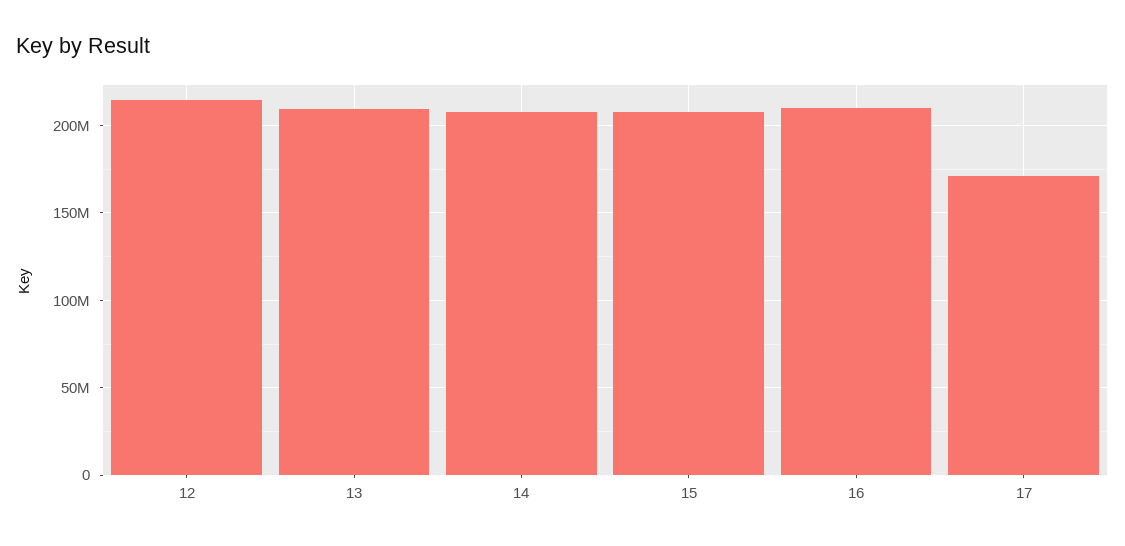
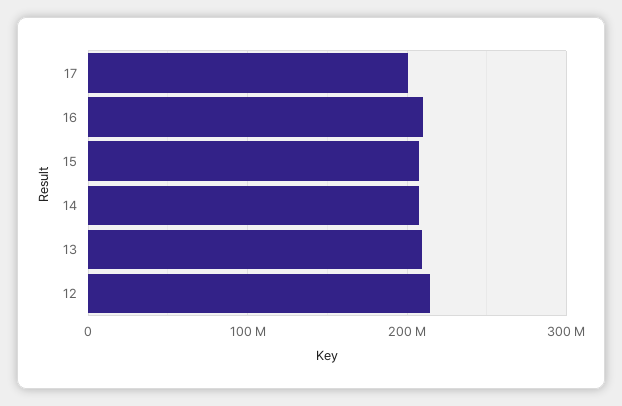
17: 170000000 -> 200000000

